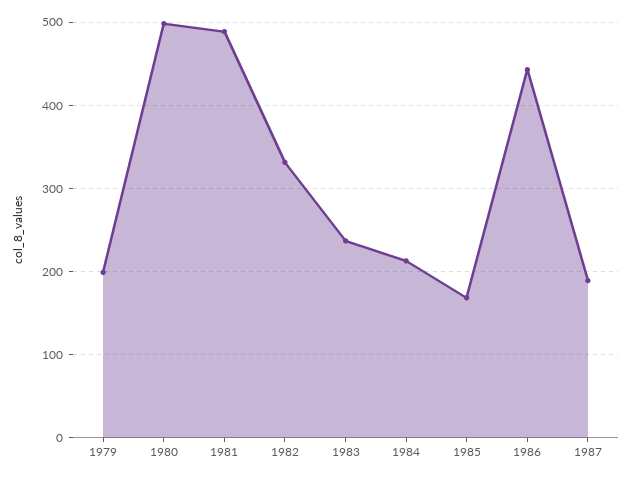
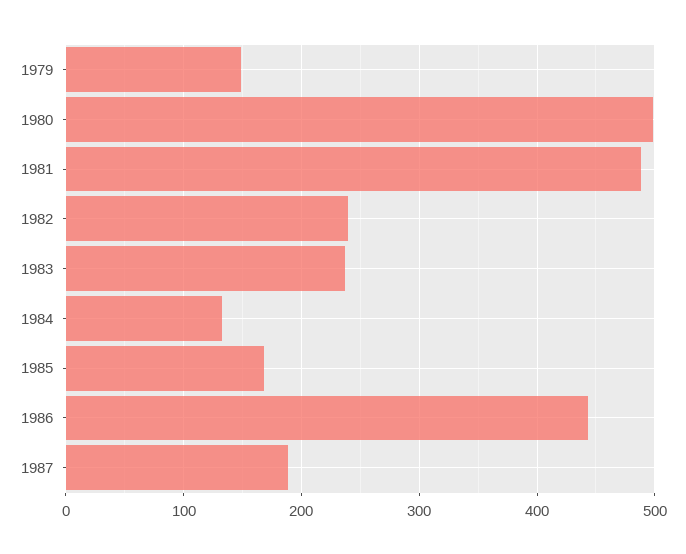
1979: 200 -> 150
1982: 330 -> 240
1984: 210 -> 130

